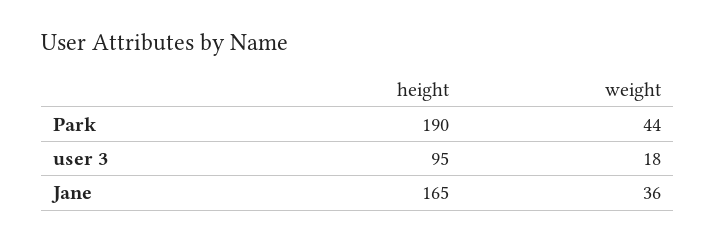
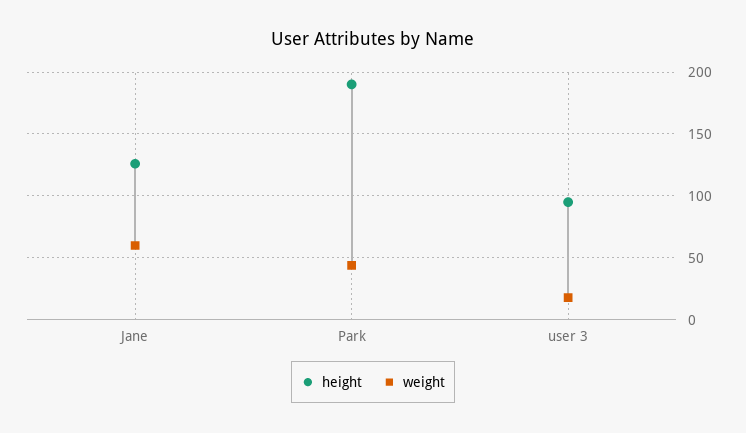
height, Jane: 165 -> 125
weight, Jane: 36 -> 60

